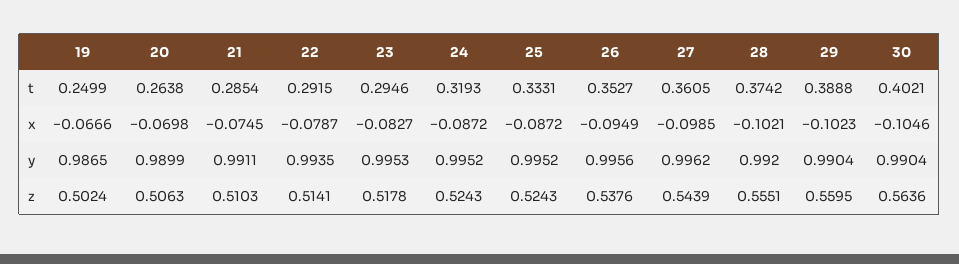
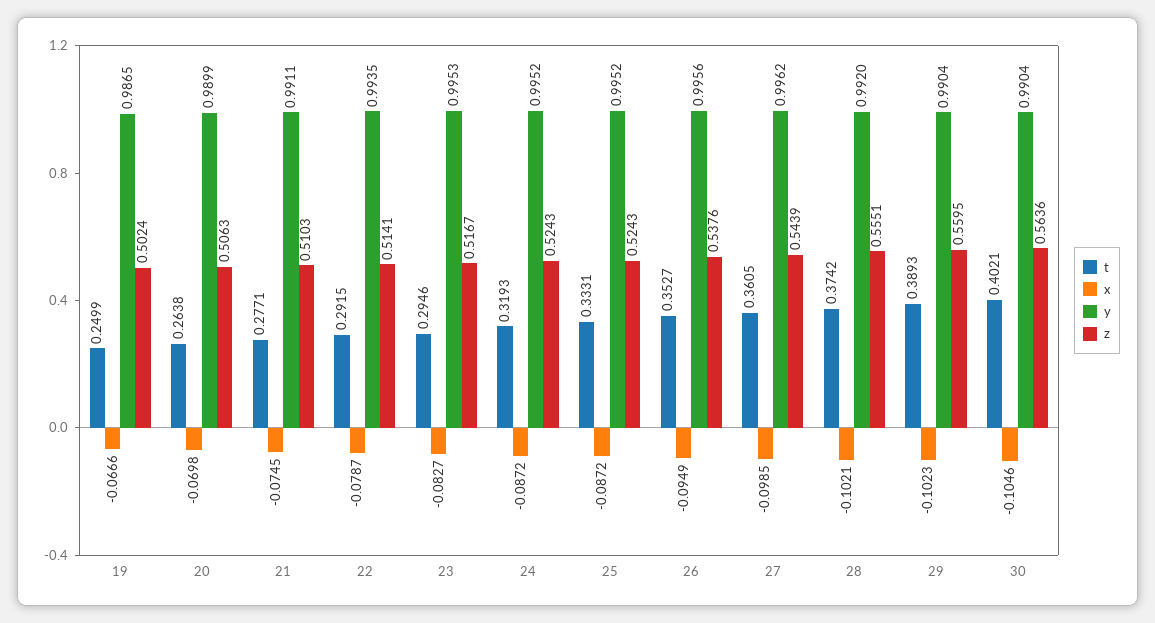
t, 21: 0.2854 -> 0.2771
t, 29: 0.3888 -> 0.3893
z, 23: 0.5178 -> 0.5167

